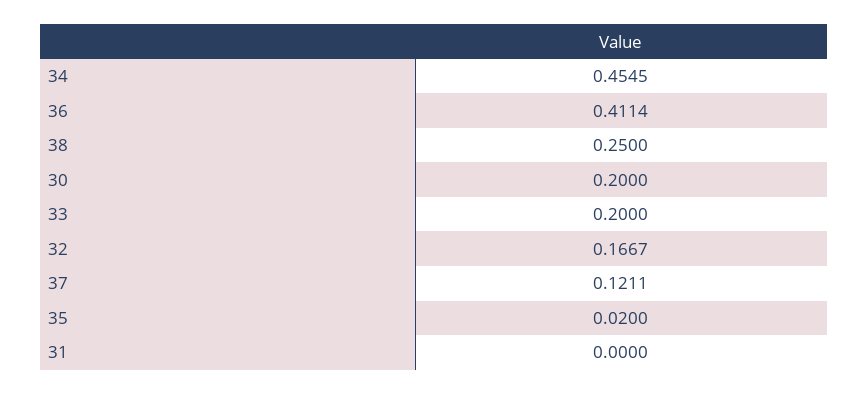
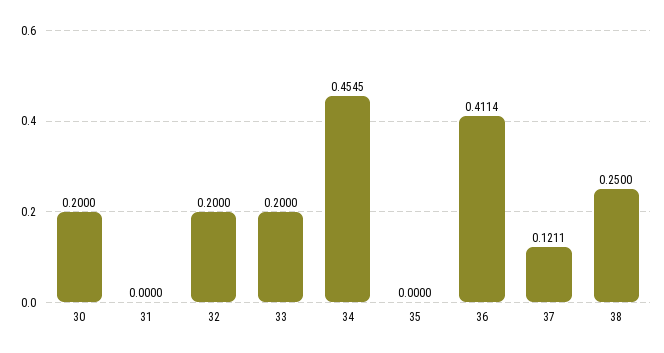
32: 0.1667 -> 0.2
35: 0.02 -> 0

